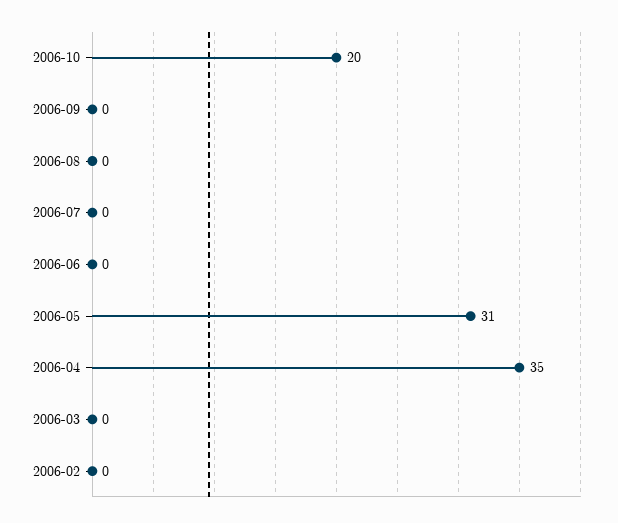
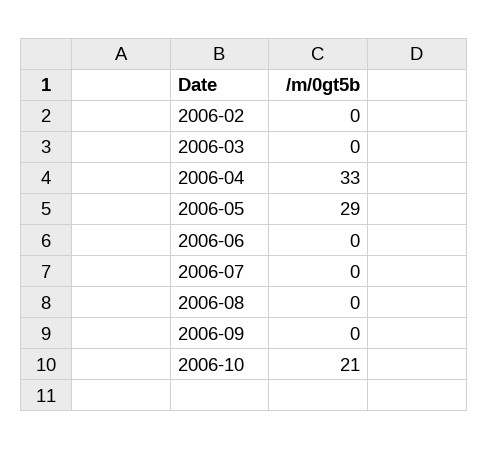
2006-10: 20 -> 21
2006-05: 31 -> 29
2006-04: 35 -> 33

